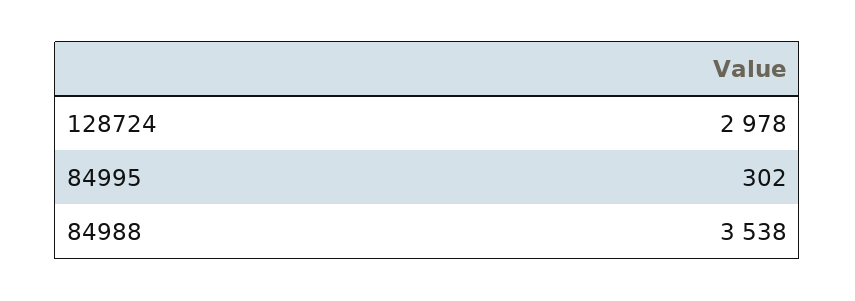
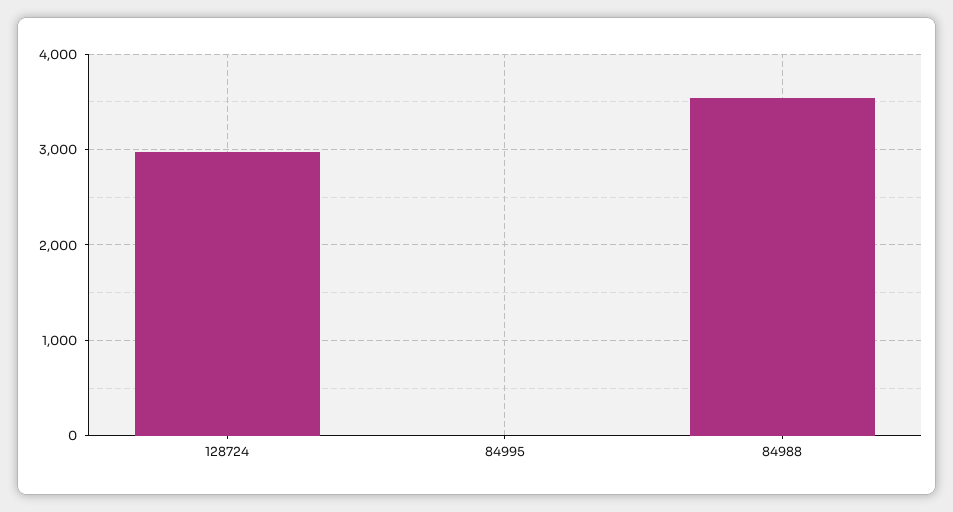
84995: 302 -> 0

